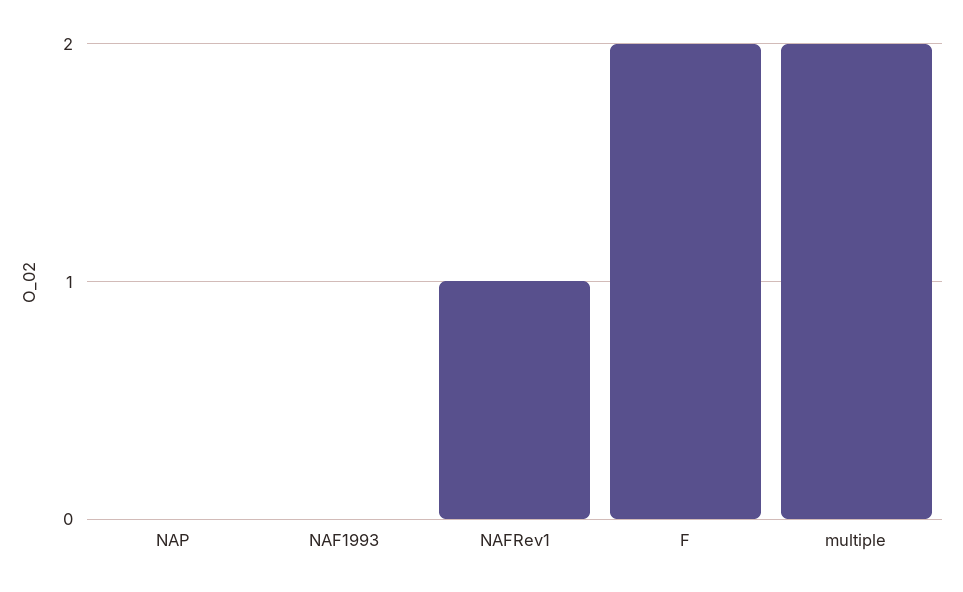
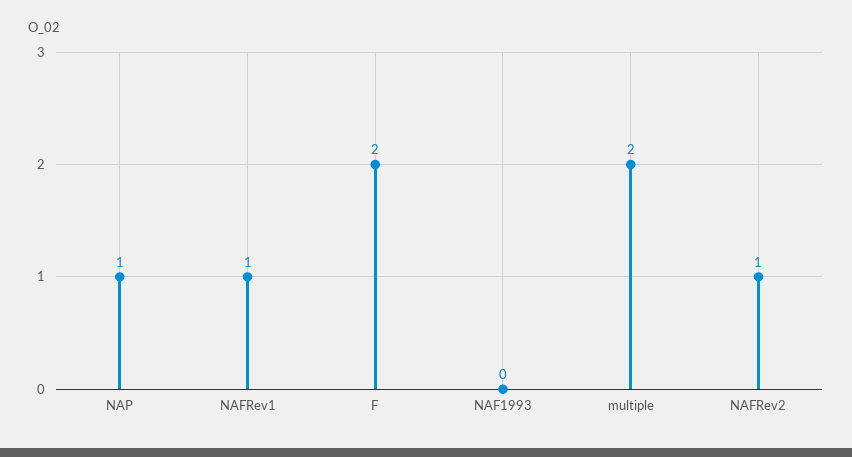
NAP: 0 -> 1
NAFRev2: none -> 1

